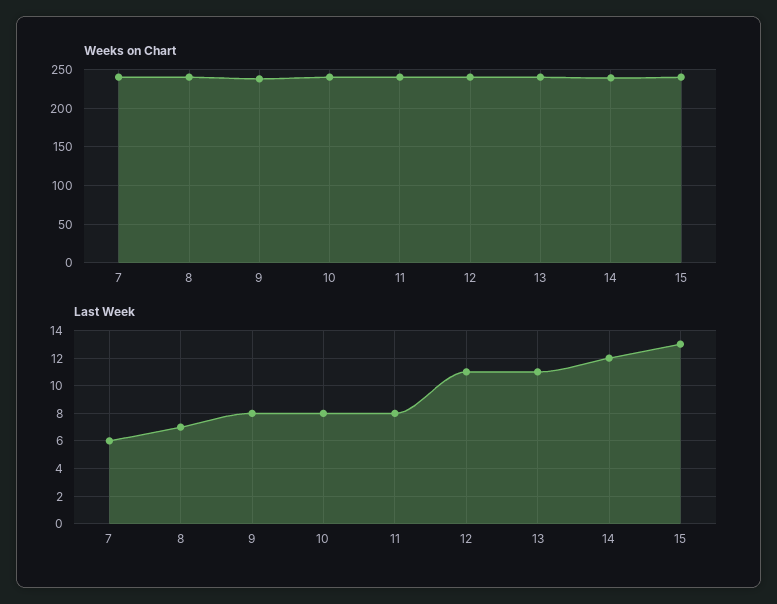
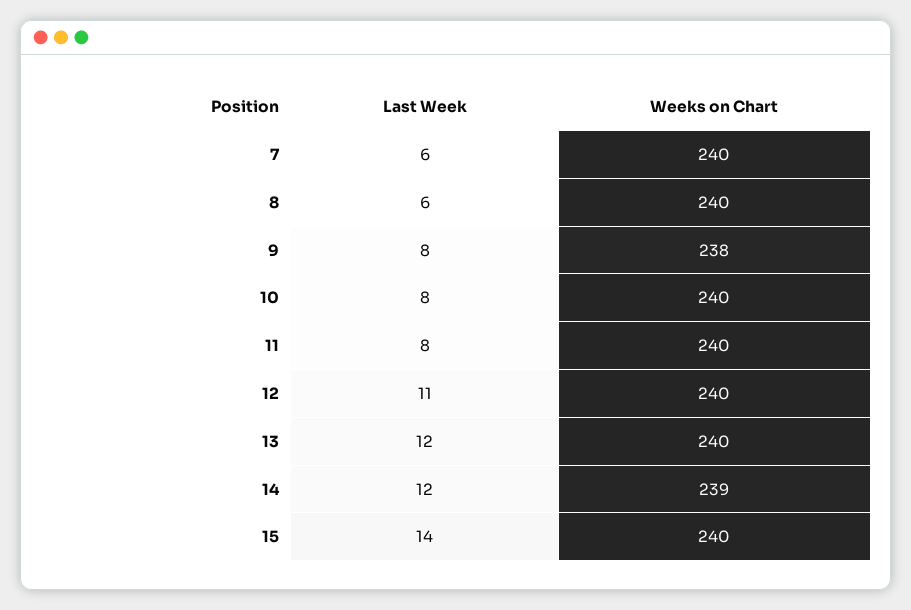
Last Week, 8: 7 -> 6
Last Week, 13: 11 -> 12
Last Week, 15: 13 -> 14

